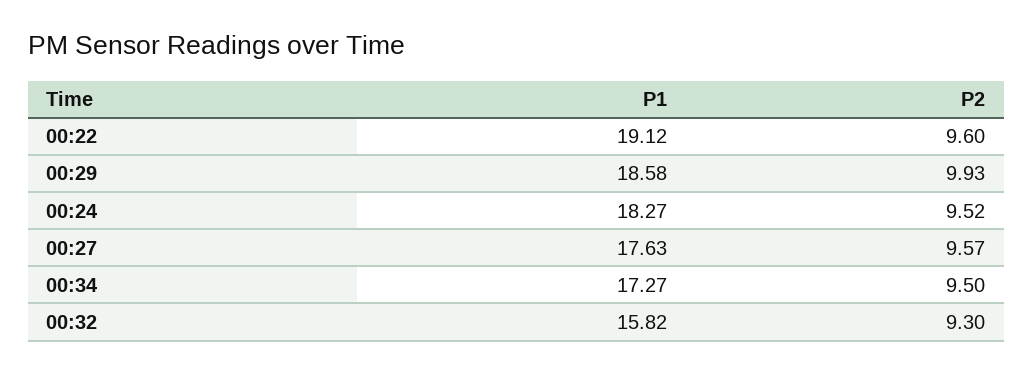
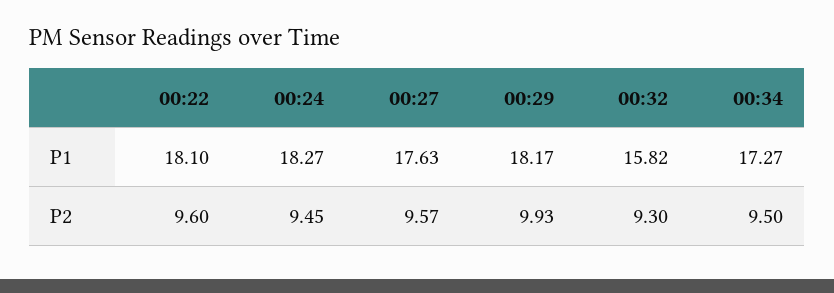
P1, 00:22: 19.12 -> 18.1
P1, 00:29: 18.58 -> 18.17
P2, 00:24: 9.52 -> 9.45

